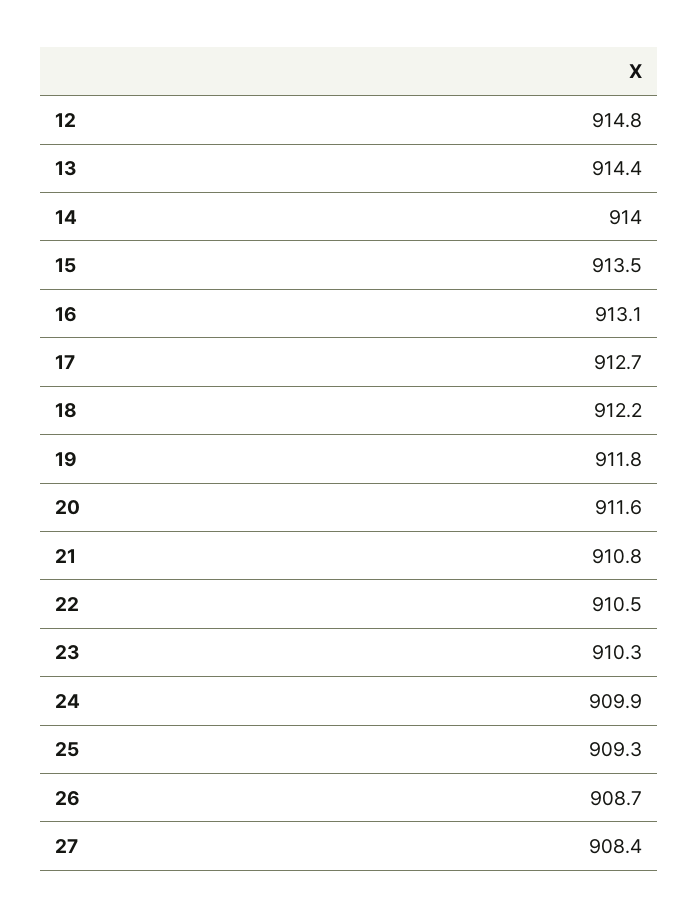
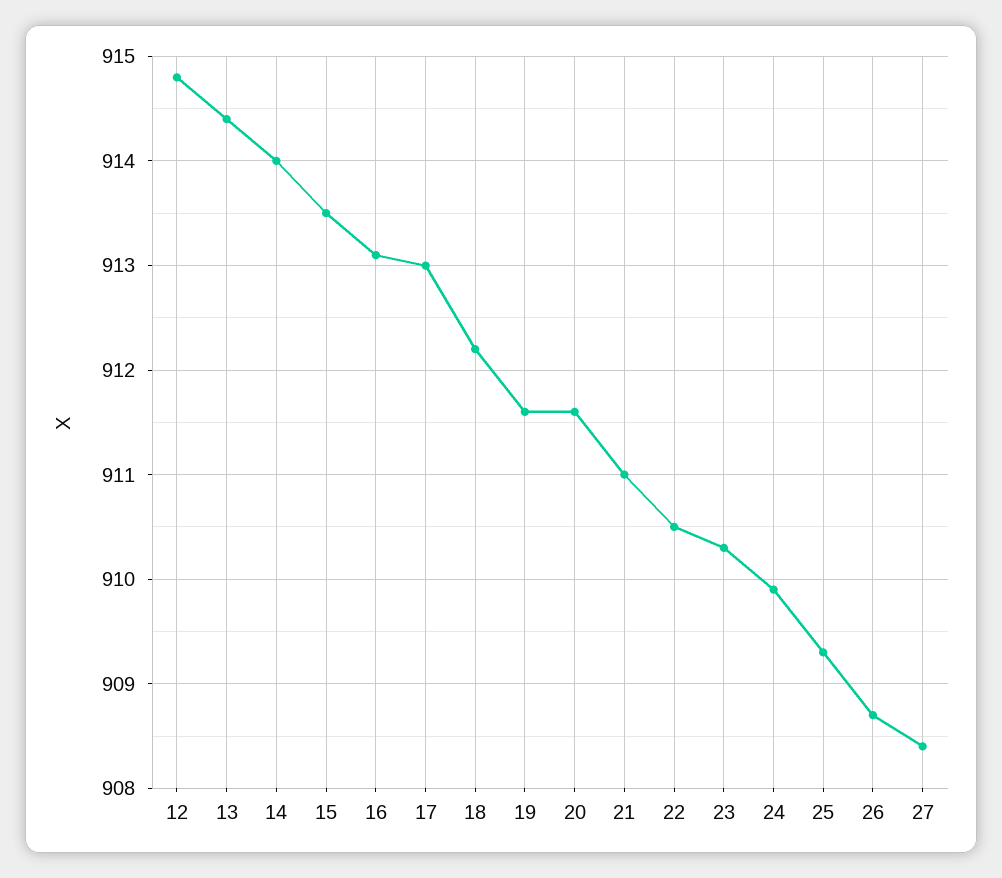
17: 912.7 -> 913
19: 911.8 -> 911.6
21: 910.8 -> 911

